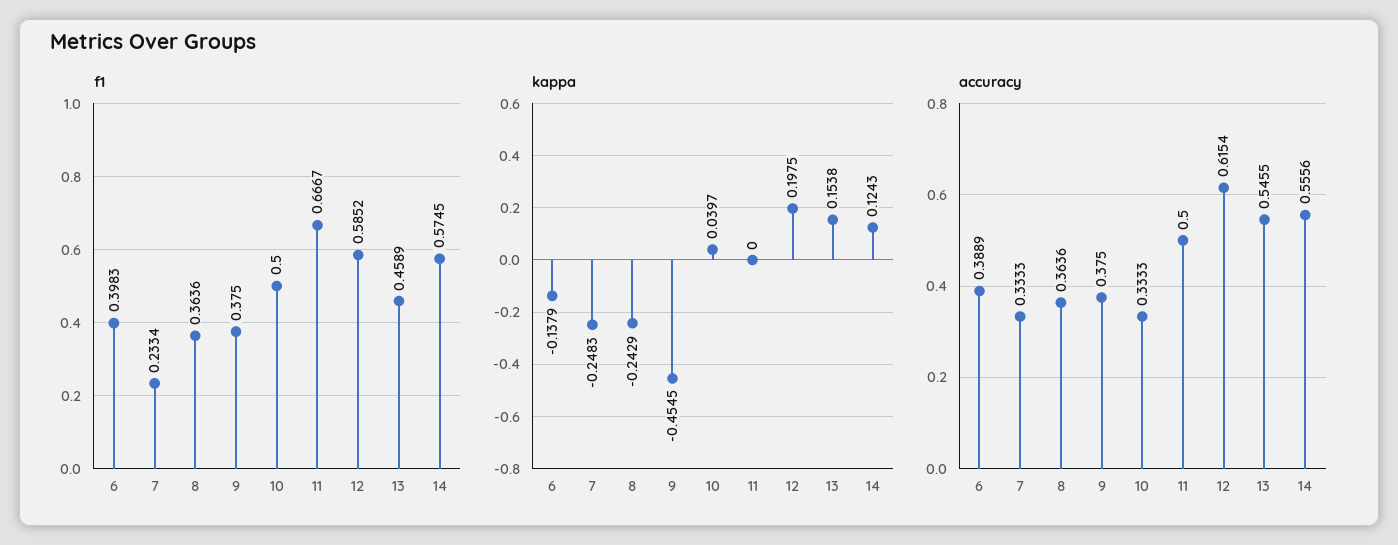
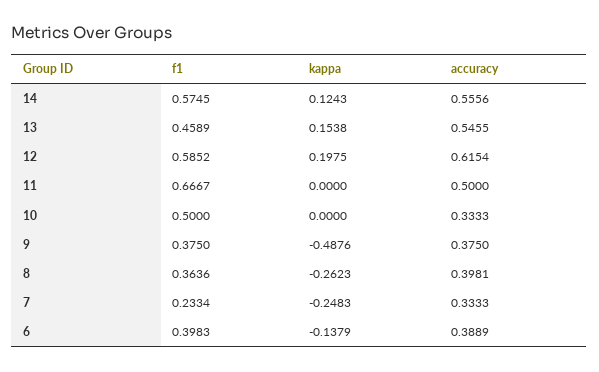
kappa, 8: -0.2429 -> -0.2623
kappa, 9: -0.4545 -> -0.4876
kappa, 10: 0.0397 -> 0
accuracy, 8: 0.3636 -> 0.3981

